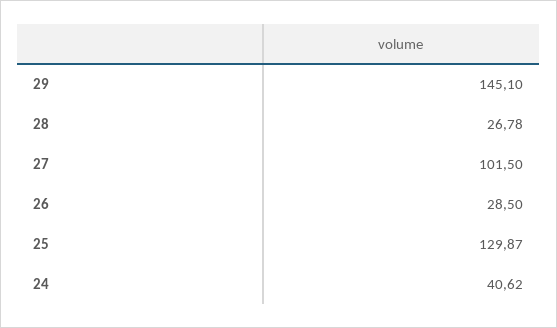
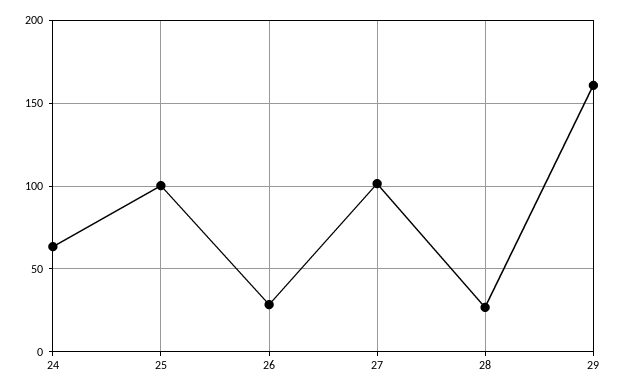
29: 145.1 -> 160
25: 129.87 -> 100
24: 40.62 -> 65

